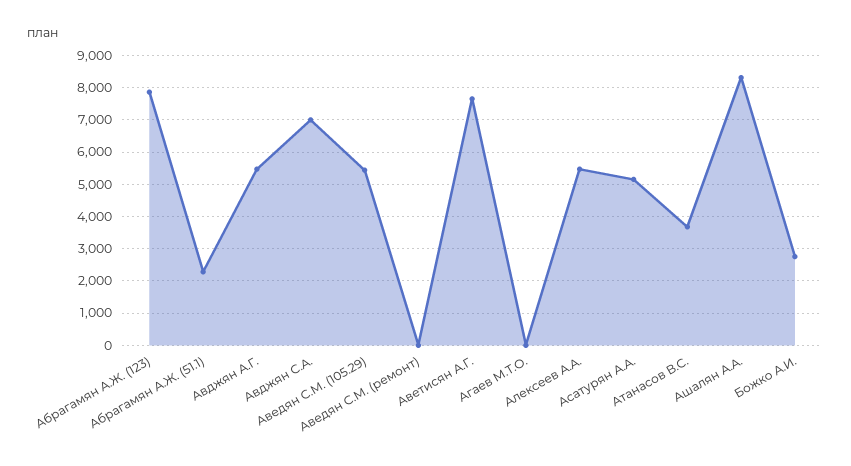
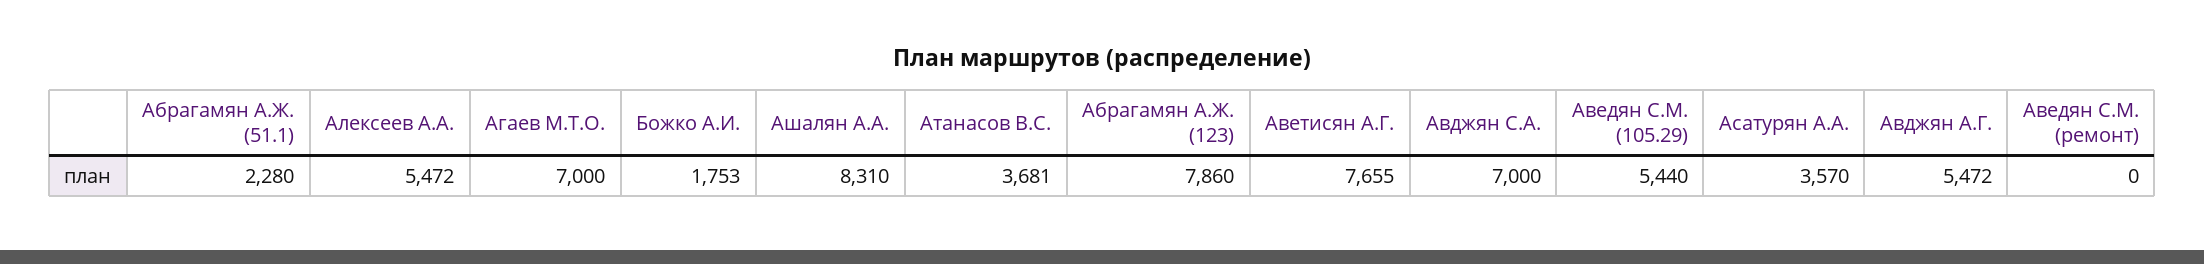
Агаев М.Т.О.: 0 -> 7000
Асатурян А.А.: 5200 -> 3570
Божко А.И.: 2800 -> 1753

